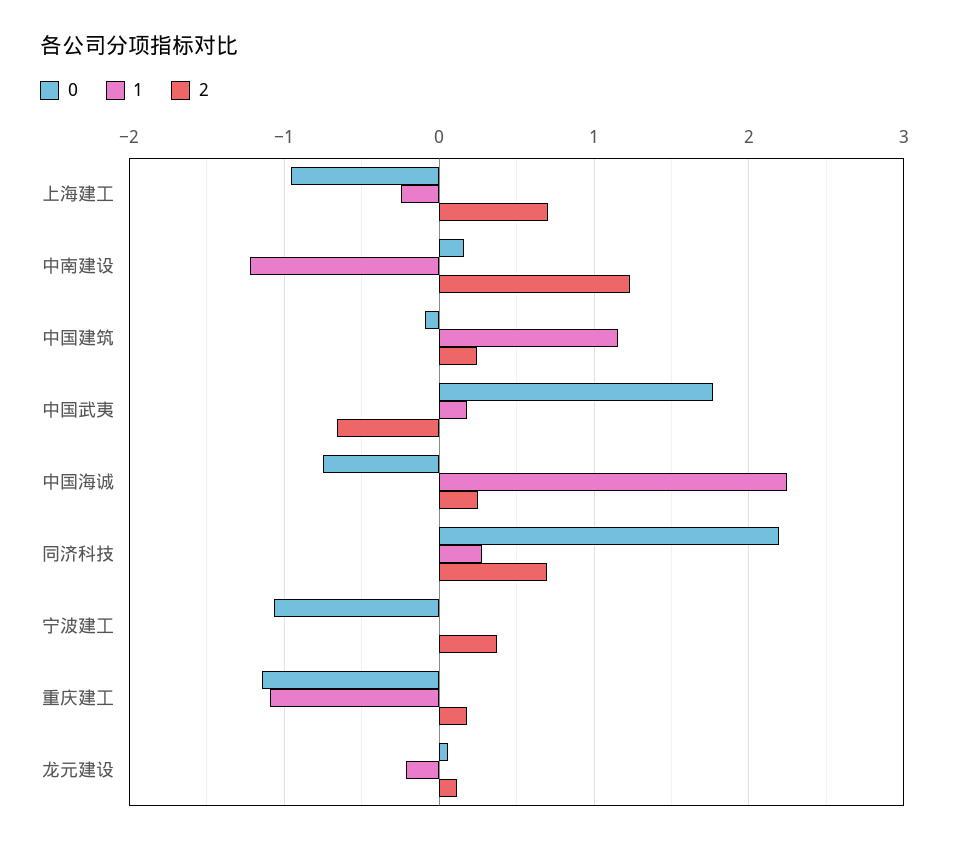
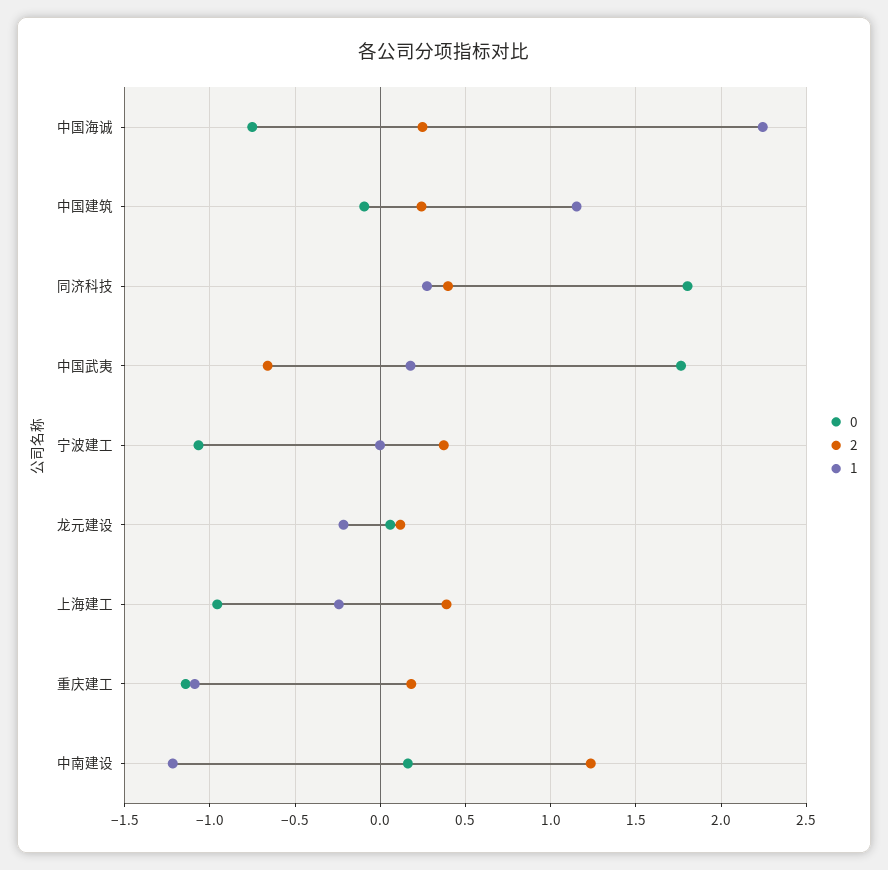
2, 上海建工: 0.7 -> 0.4
0, 同济科技: 2.2 -> 1.8
2, 同济科技: 0.7 -> 0.4

